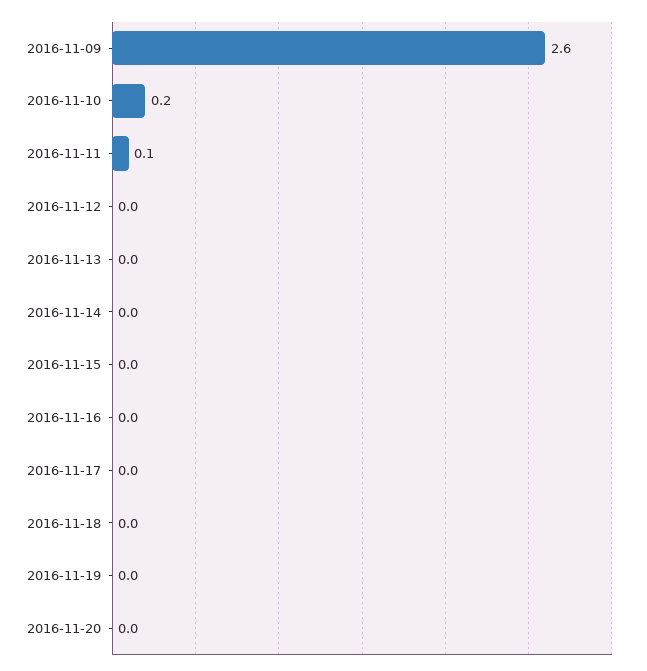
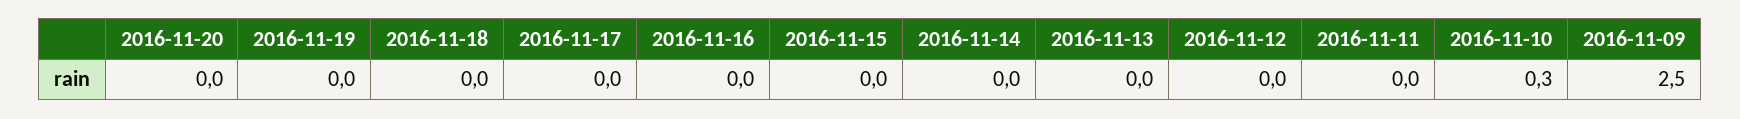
2016-11-09: 2.6 -> 2.5
2016-11-10: 0.2 -> 0.3
2016-11-11: 0.1 -> 0

